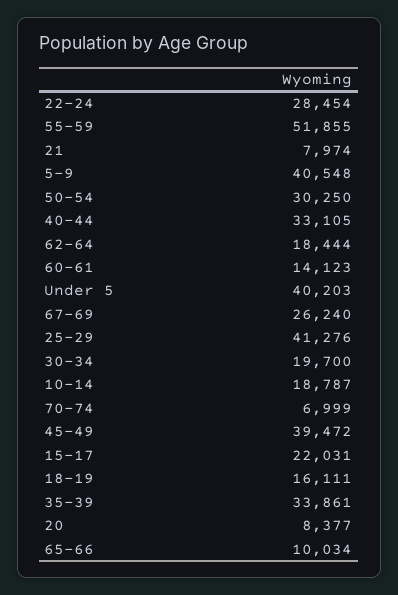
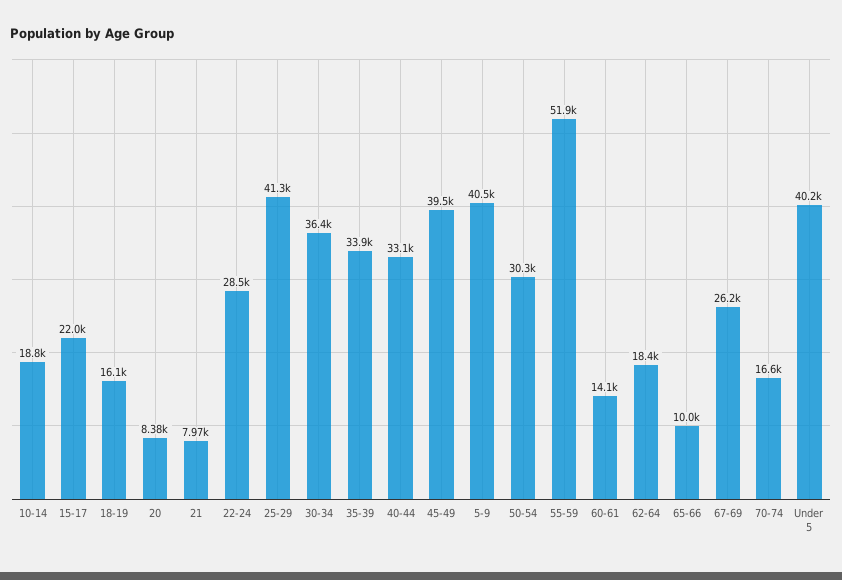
30-34: 19700 -> 36400
70-74: 6999 -> 16600

